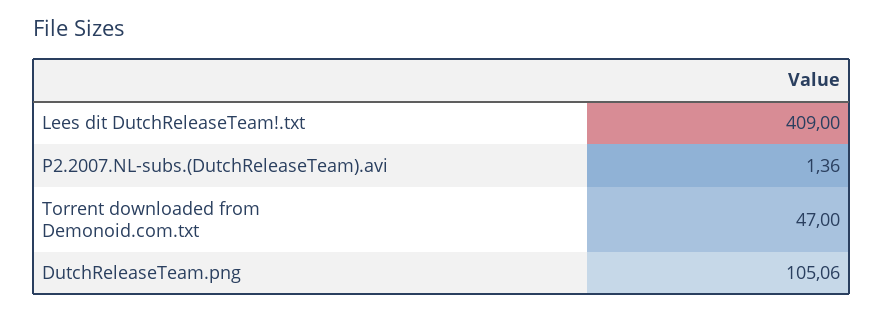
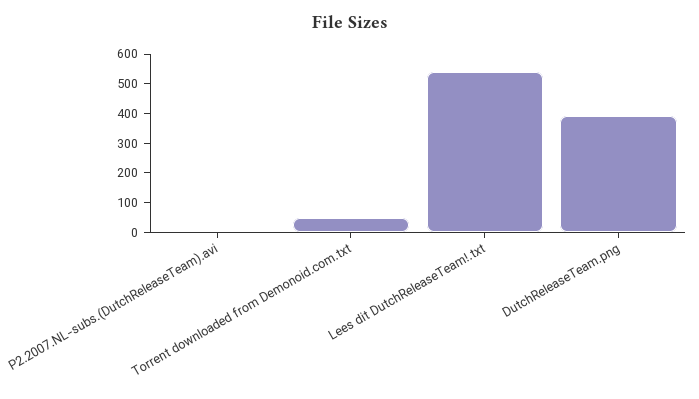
Lees dit DutchReleaseTeam!.txt: 409 -> 550
DutchReleaseTeam.png: 105.06 -> 400

